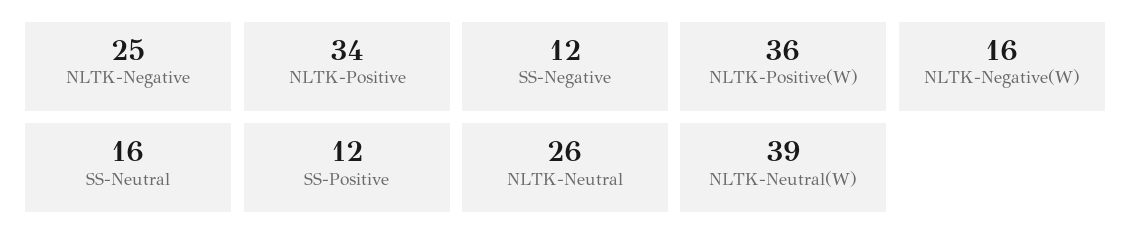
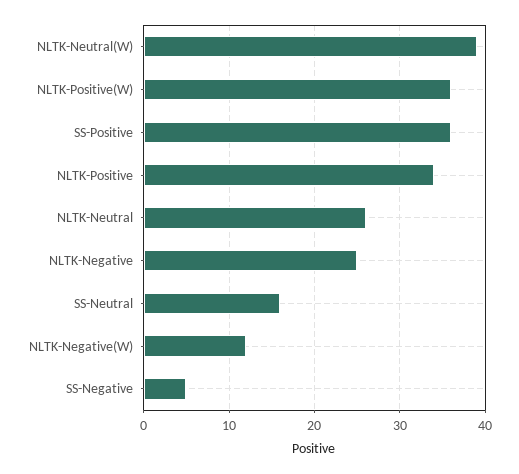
SS-Negative: 12 -> 5
NLTK-Negative(W): 16 -> 12
SS-Positive: 12 -> 36

